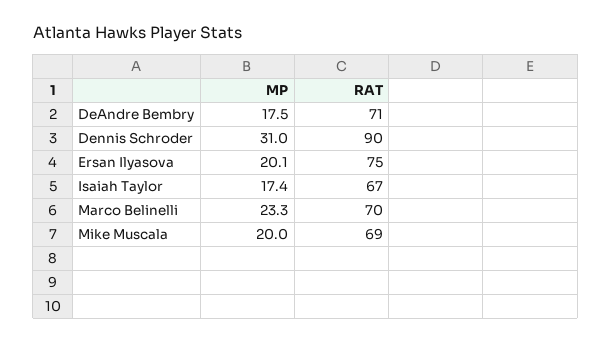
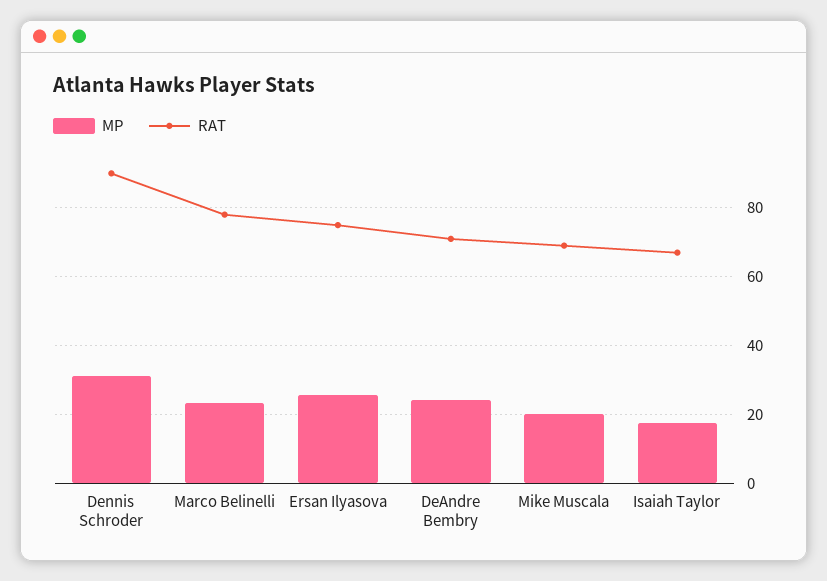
MP, DeAndre Bembry: 17.5 -> 24
MP, Ersan Ilyasova: 20.1 -> 26
RAT, Marco Belinelli: 70 -> 78

